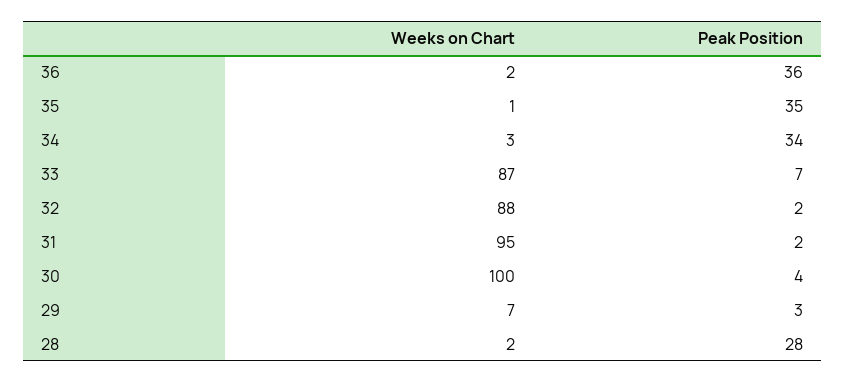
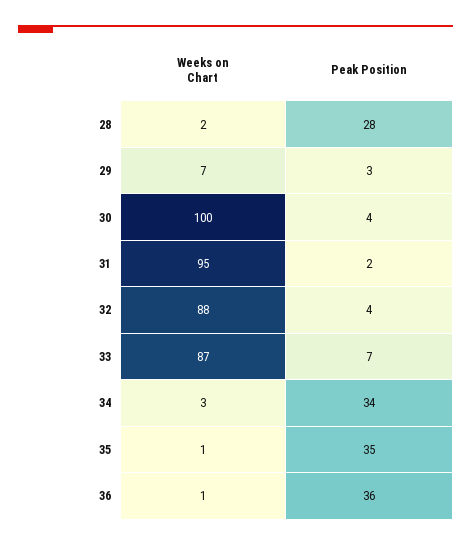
Weeks on Chart, 36: 2 -> 1
Peak Position, 32: 2 -> 4

